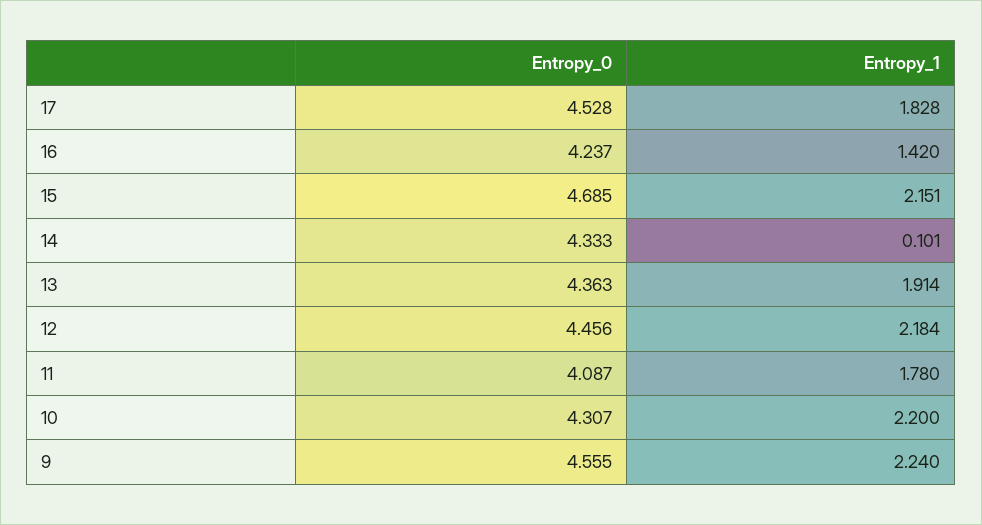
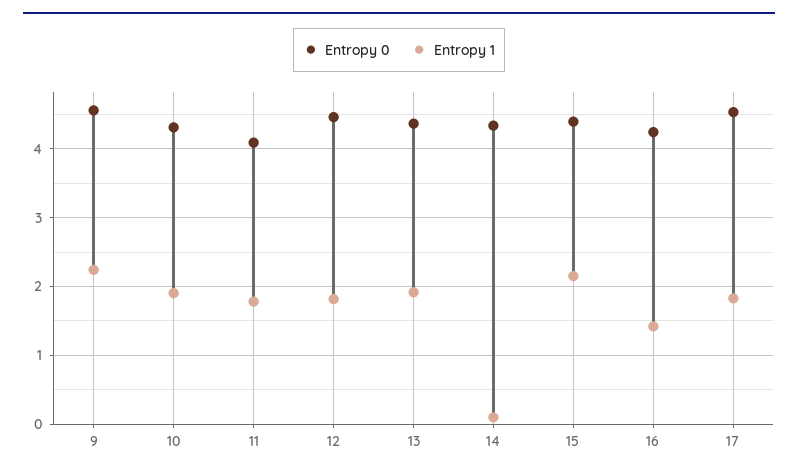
Entropy_0, 15: 4.685 -> 4.4
Entropy_1, 12: 2.184 -> 1.8
Entropy_1, 10: 2.2 -> 1.9

